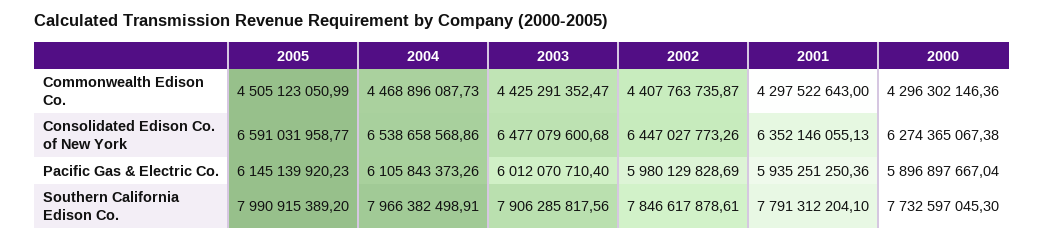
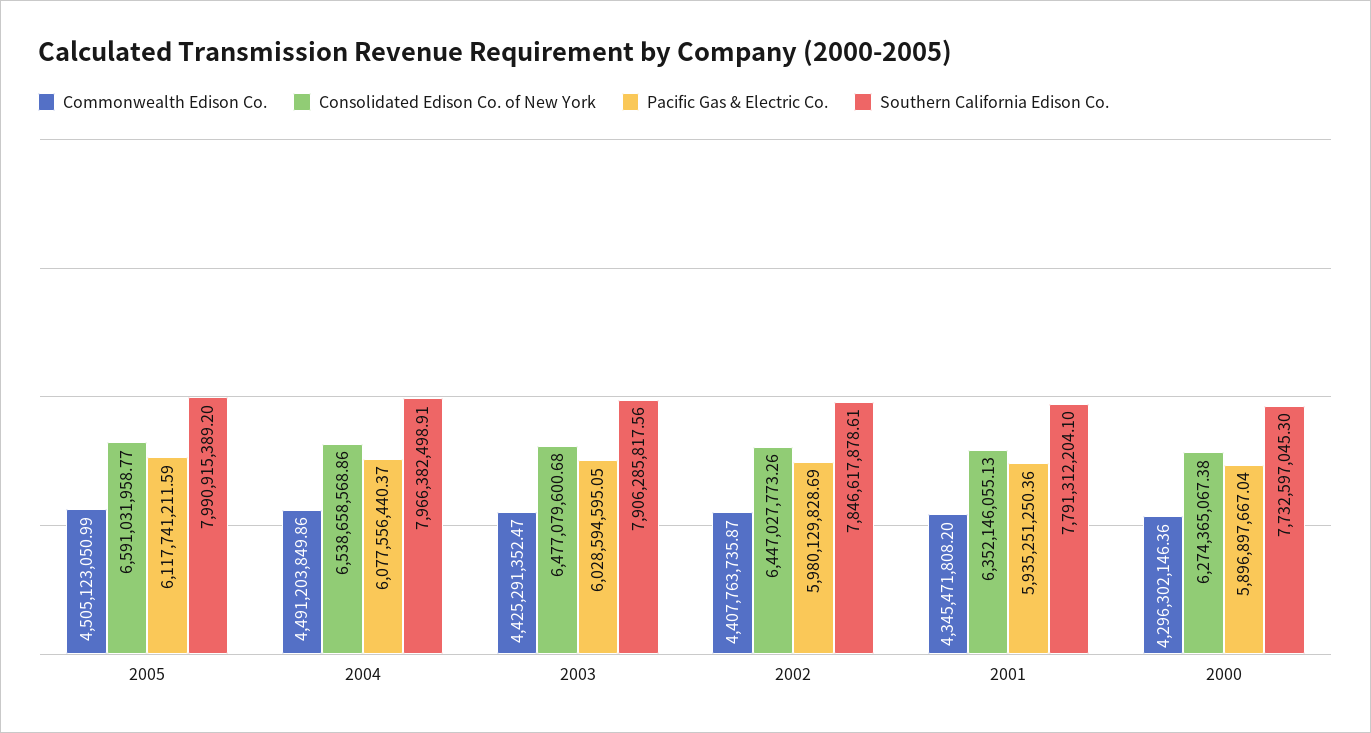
Commonwealth Edison Co., 2004: 4468896087.73 -> 4491203849.86
Commonwealth Edison Co., 2001: 4297522643 -> 4345471808.2
Pacific Gas & Electric Co., 2005: 6145139920.23 -> 6117741211.59
Pacific Gas & Electric Co., 2004: 6105843373.26 -> 6077556440.37
Pacific Gas & Electric Co., 2003: 6012070710.4 -> 6028594595.05

